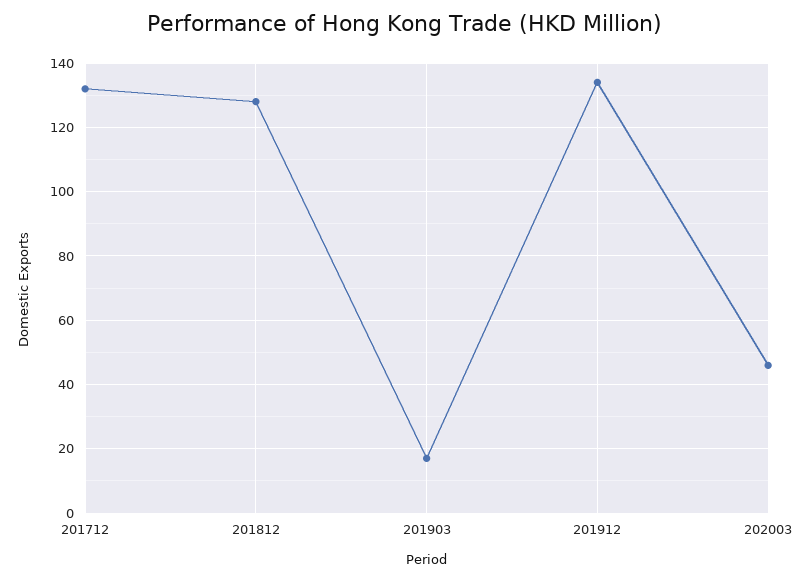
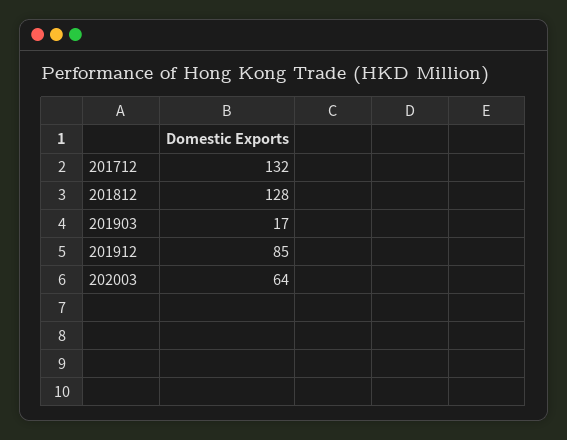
201912: 135 -> 85
202003: 45 -> 64

